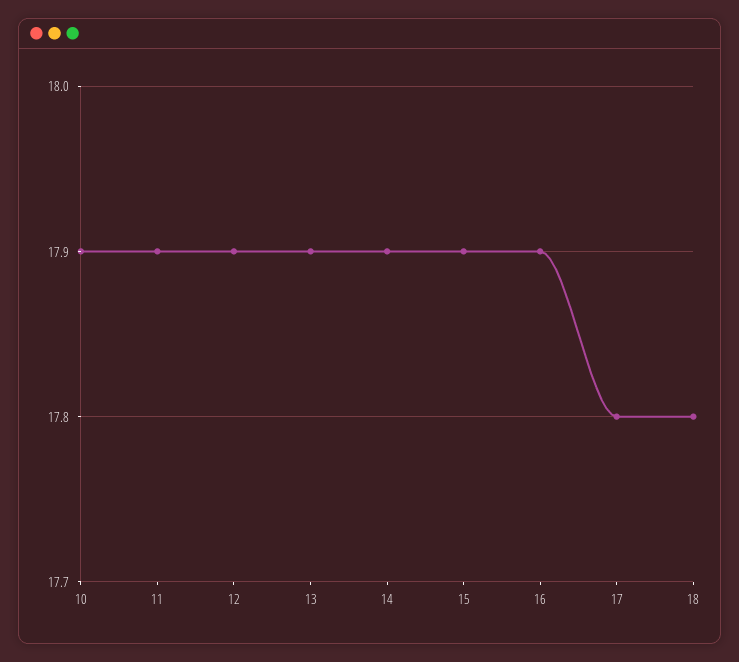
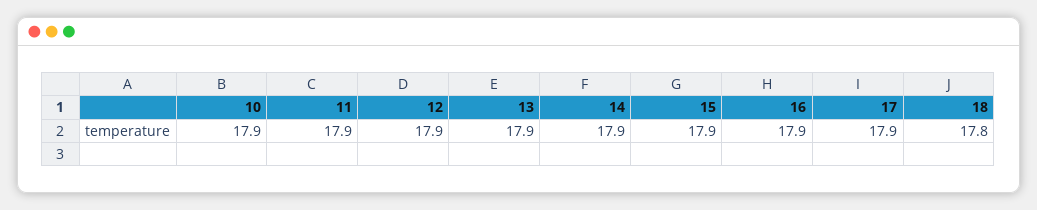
17: 17.8 -> 17.9

